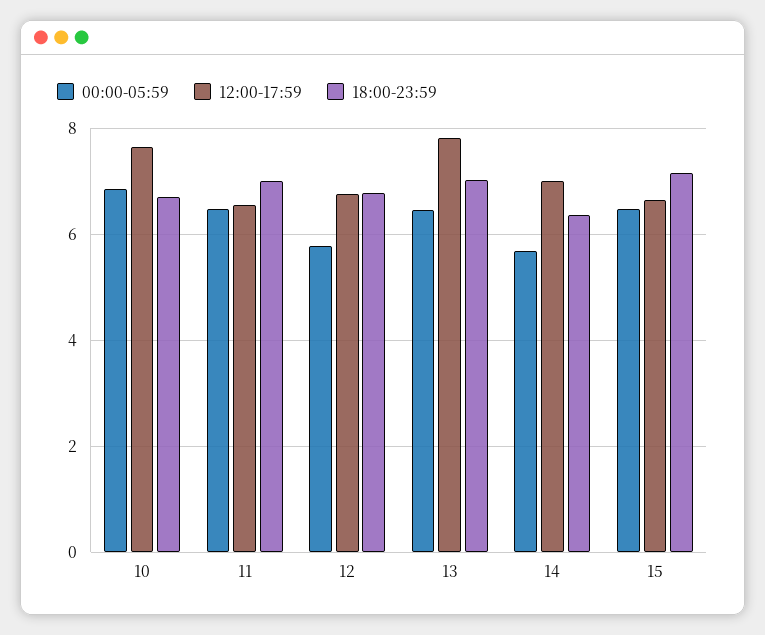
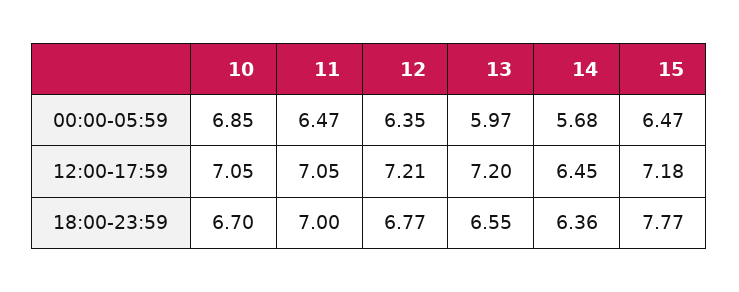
12:00-17:59, 10: 7.6 -> 7.05
12:00-17:59, 11: 6.6 -> 7.05
00:00-05:59, 12: 5.8 -> 6.35
12:00-17:59, 12: 6.8 -> 7.21
00:00-05:59, 13: 6.4 -> 5.97
12:00-17:59, 13: 7.8 -> 7.2
18:00-23:59, 13: 7 -> 6.55
12:00-17:59, 14: 7 -> 6.45
12:00-17:59, 15: 6.6 -> 7.18
18:00-23:59, 15: 7.2 -> 7.77

